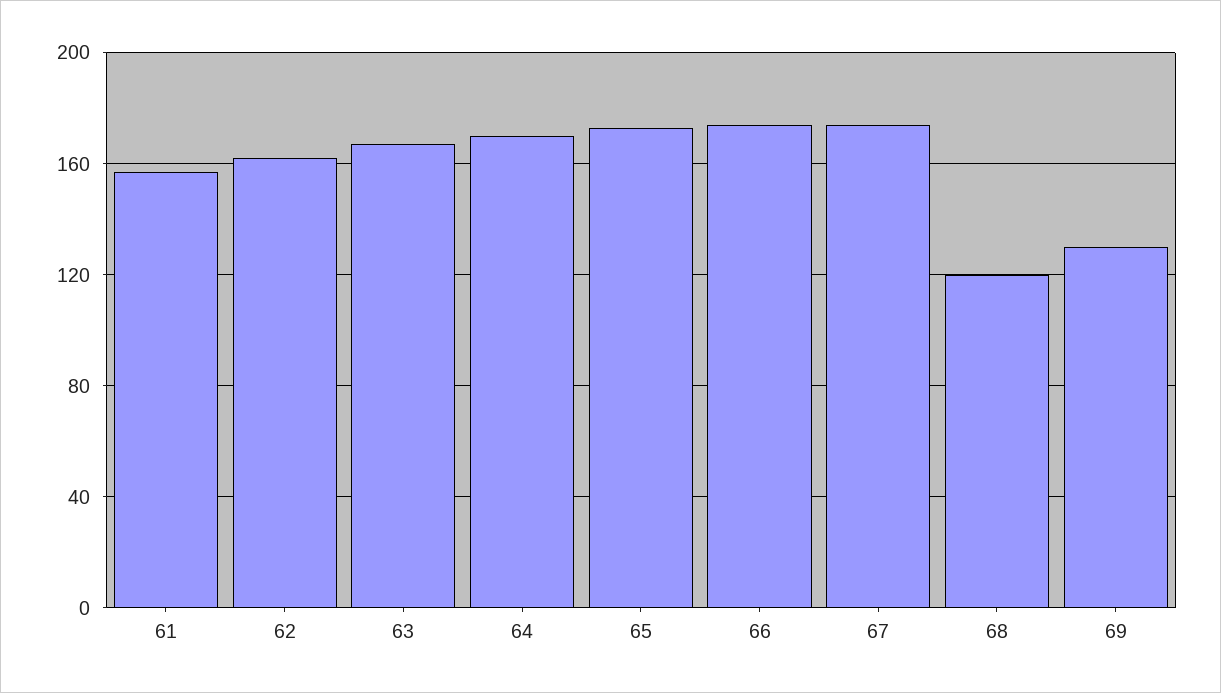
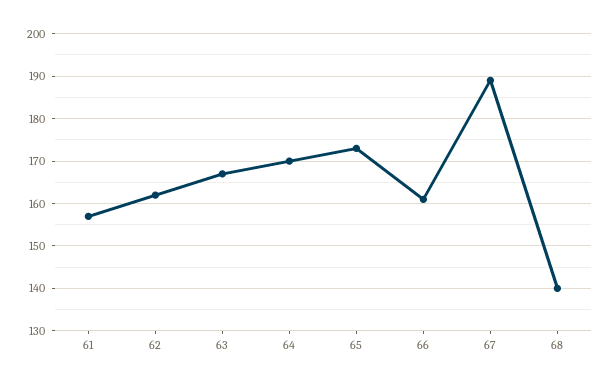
66: 175 -> 160
67: 175 -> 190
68: 120 -> 140
69: 130 -> none

